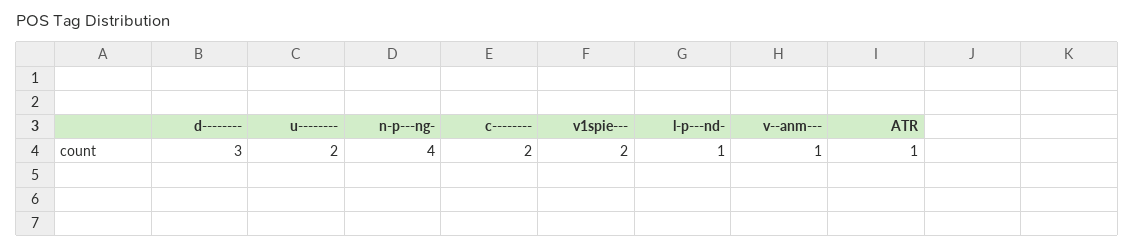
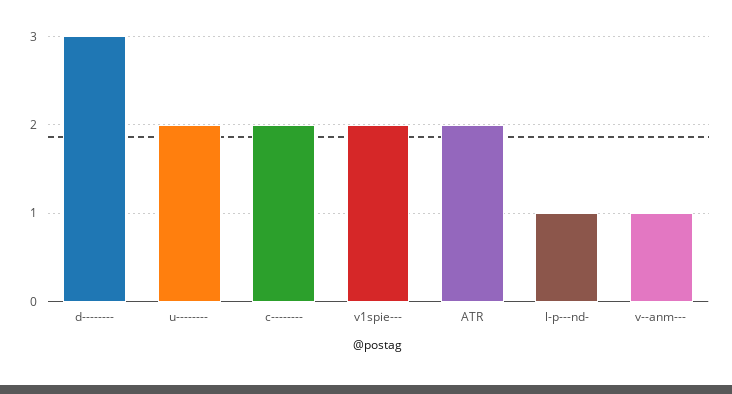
n-p---ng-: 4 -> none
ATR: 1 -> 2

